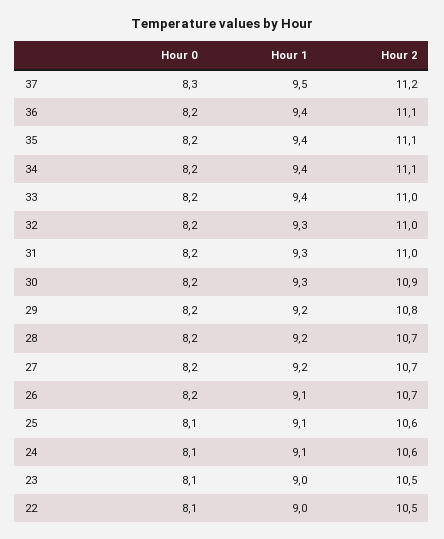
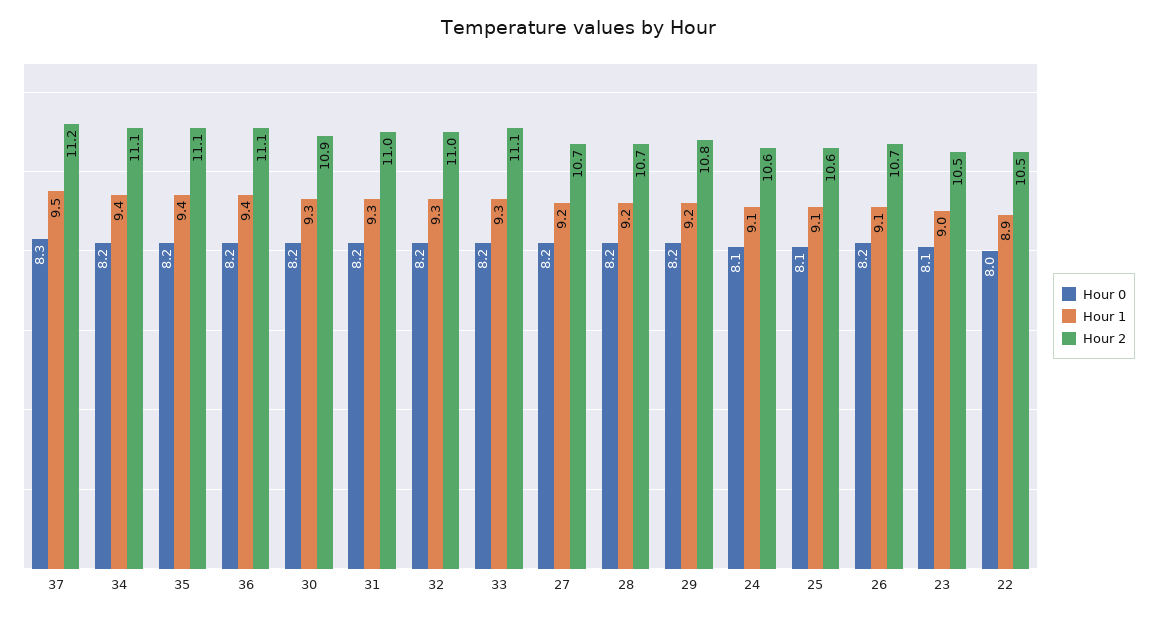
Hour 1, 33: 9.4 -> 9.3
Hour 2, 33: 11 -> 11.1
Hour 0, 22: 8.1 -> 8
Hour 1, 22: 9 -> 8.9

